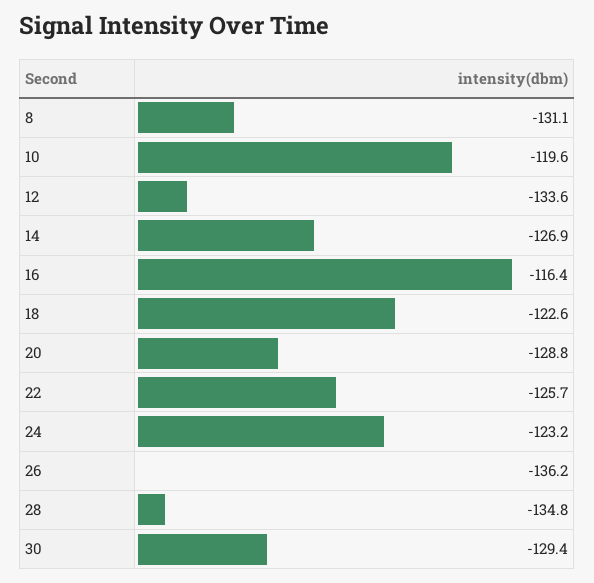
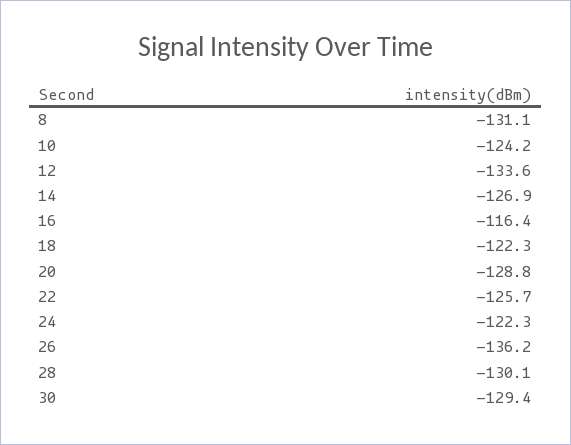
10: -119.6 -> -124.2
18: -122.6 -> -122.3
24: -123.2 -> -122.3
28: -134.8 -> -130.1

